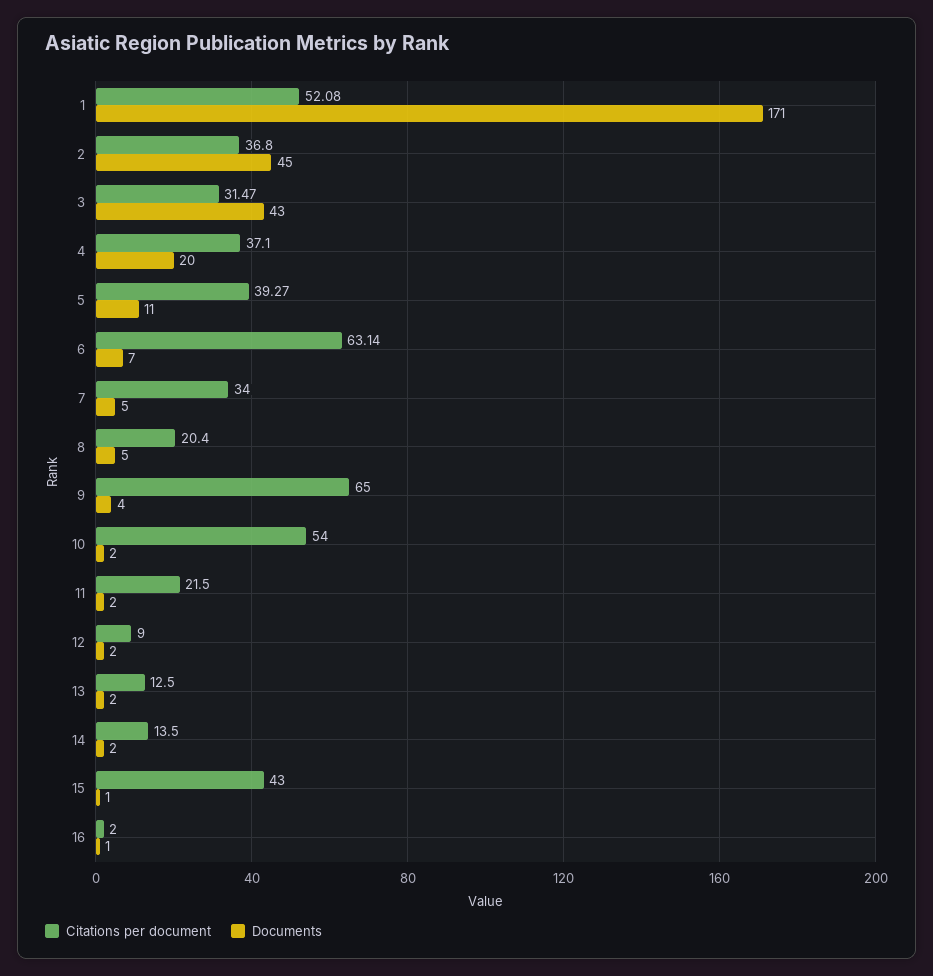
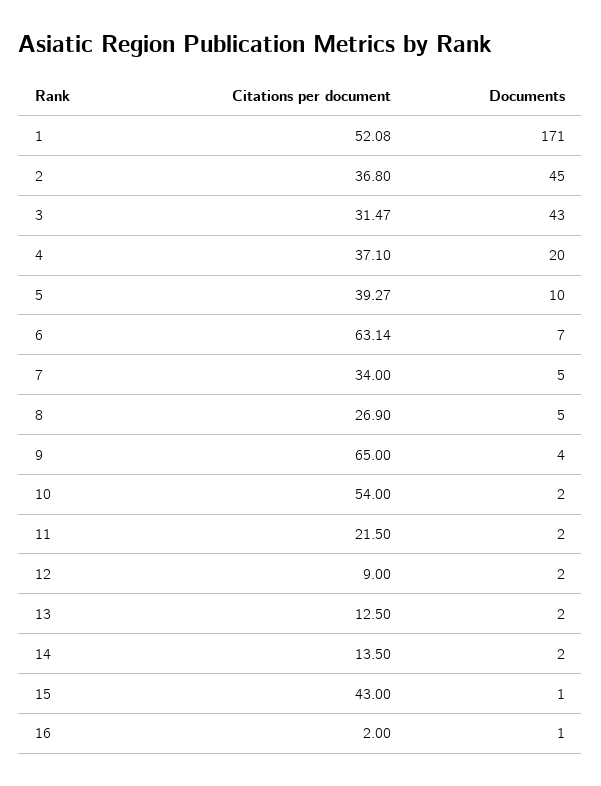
Documents, 5: 11 -> 10
Citations per document, 8: 20.4 -> 26.9

